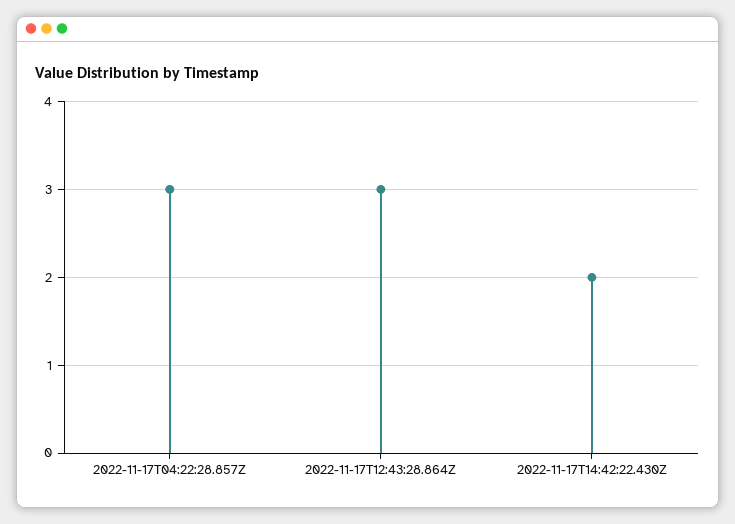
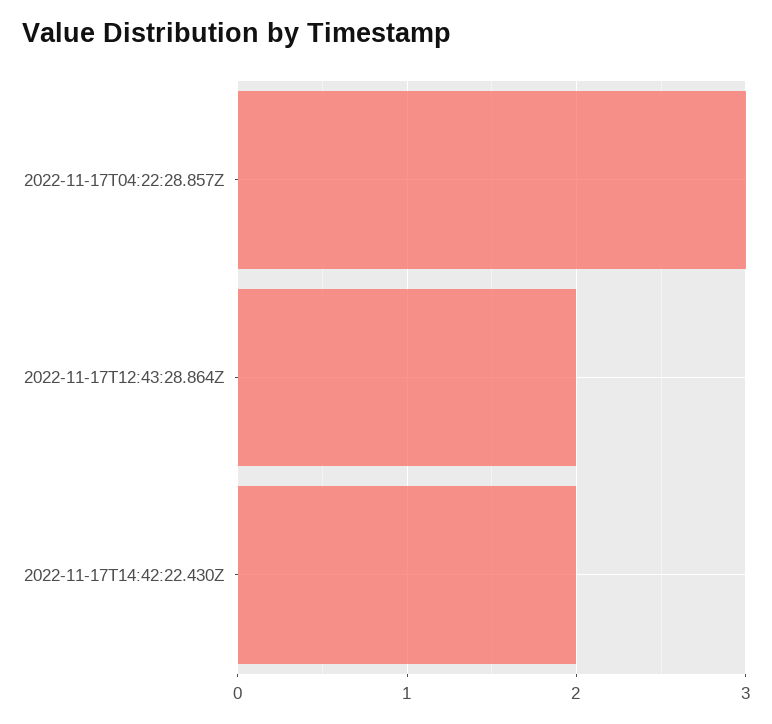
2022-11-17T12:43:28.864Z: 3 -> 2

